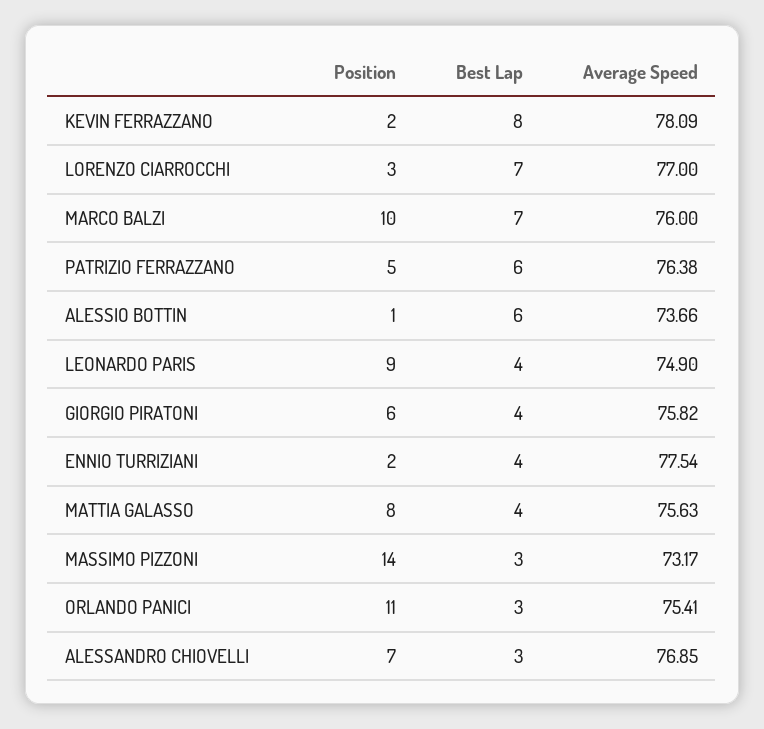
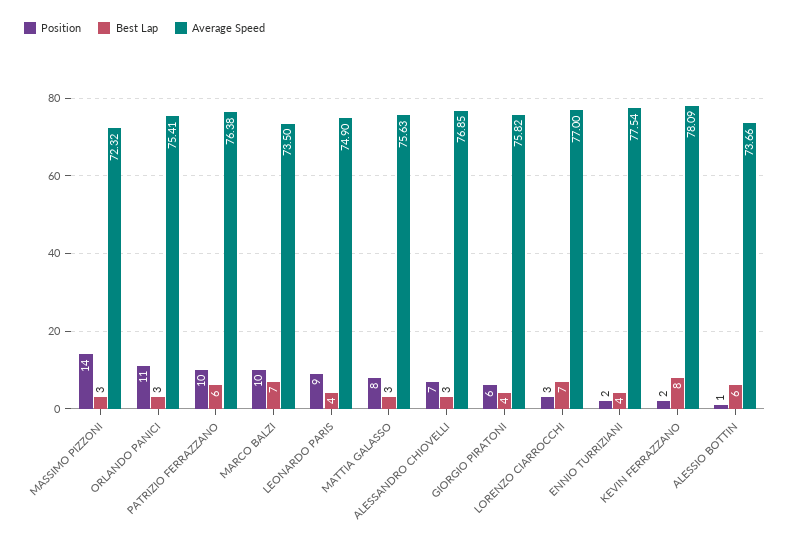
Average Speed, MARCO BALZI: 76 -> 73.5
Position, PATRIZIO FERRAZZANO: 5 -> 10
Best Lap, MATTIA GALASSO: 4 -> 3
Average Speed, MASSIMO PIZZONI: 73.17 -> 72.32

